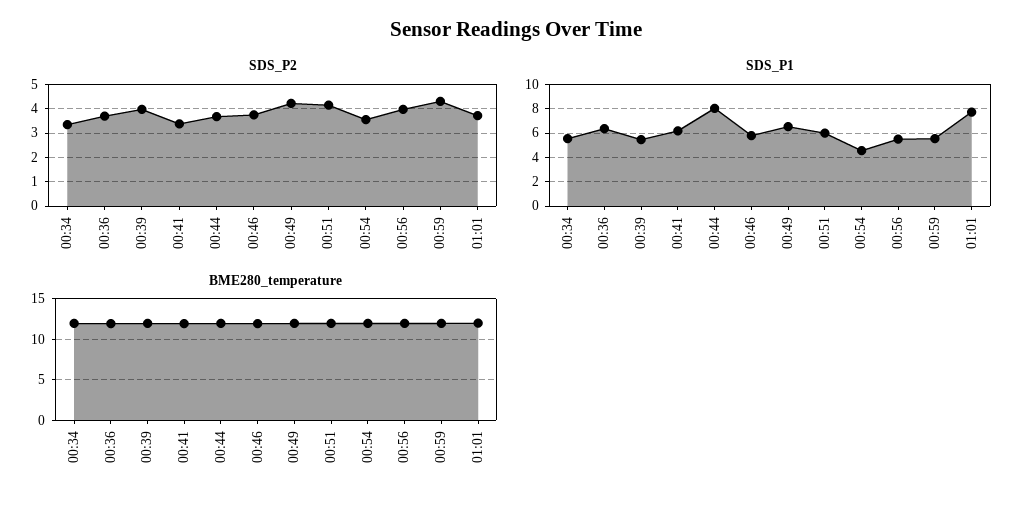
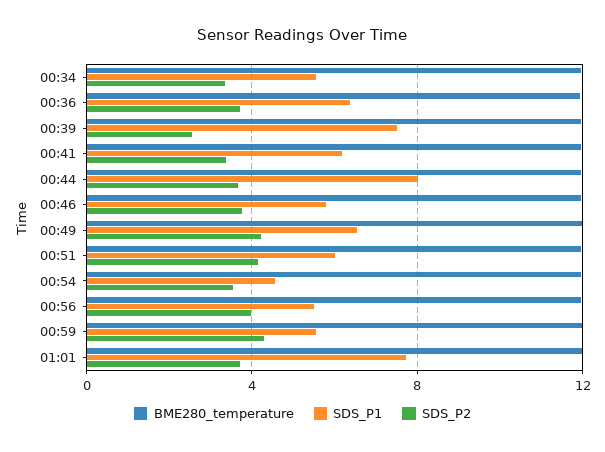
SDS_P2, 00:39: 4 -> 2.5
SDS_P1, 00:39: 5.5 -> 7.5

